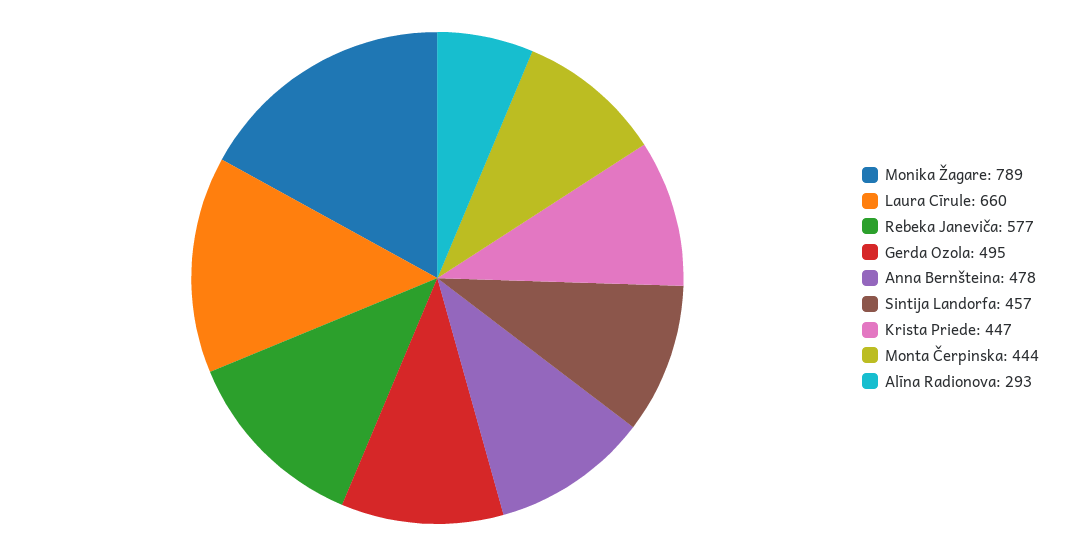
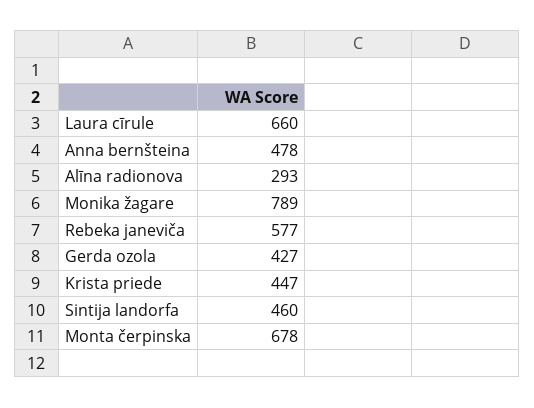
Gerda Ozola: 495 -> 427
Sintija Landorfa: 457 -> 460
Monta Čerpinska: 444 -> 678

